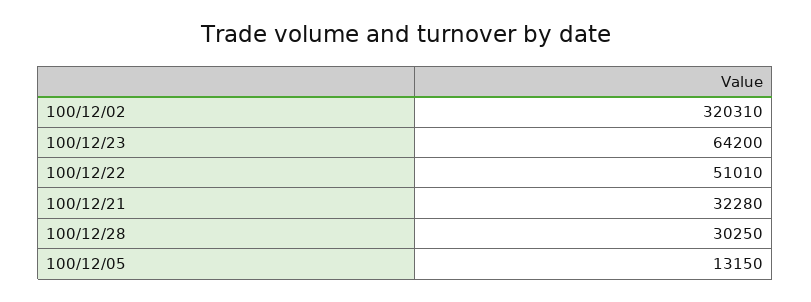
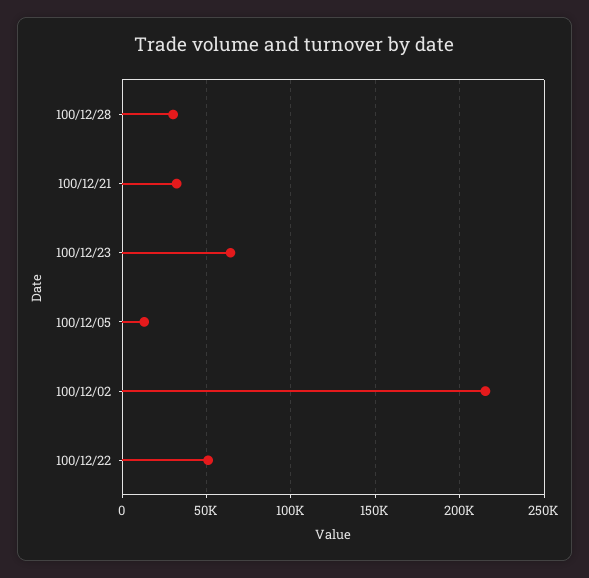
100/12/02: 320310 -> 215000

